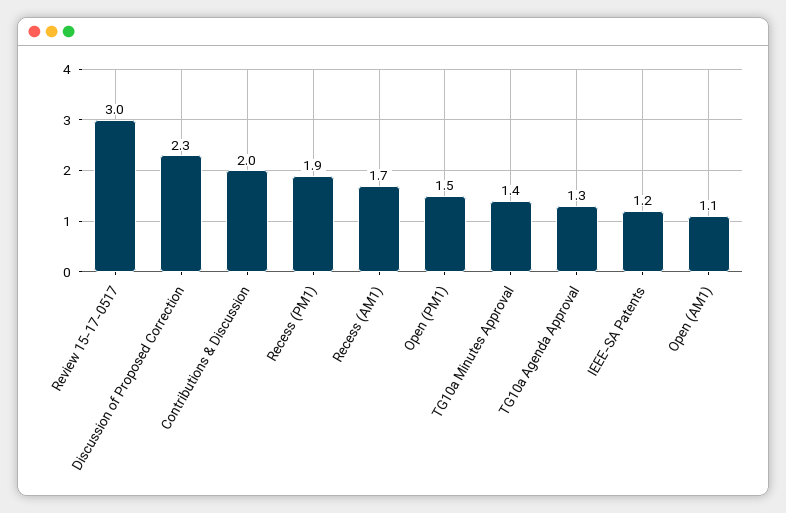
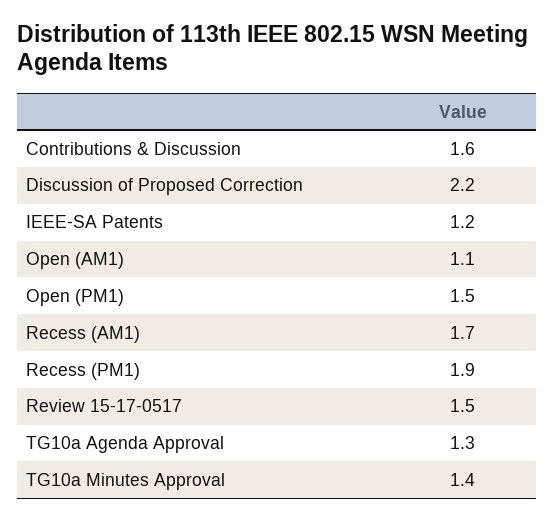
Review 15-17-0517: 3 -> 1.5
Discussion of Proposed Correction: 2.3 -> 2.2
Contributions & Discussion: 2 -> 1.6

